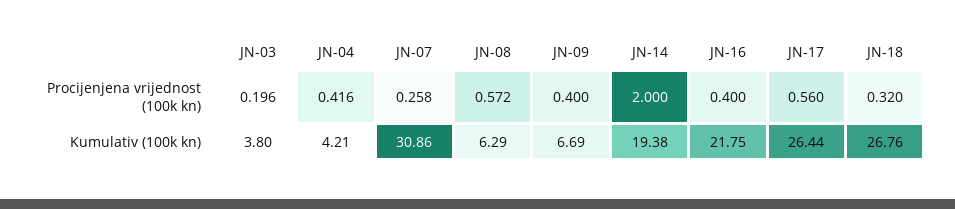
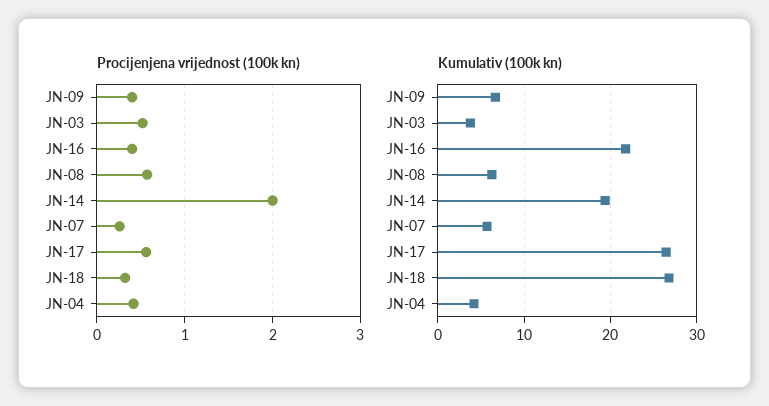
Procijenjena vrijednost (100k kn), JN-03: 0.196 -> 0.5
Kumulativ (100k kn), JN-07: 30.86 -> 6

